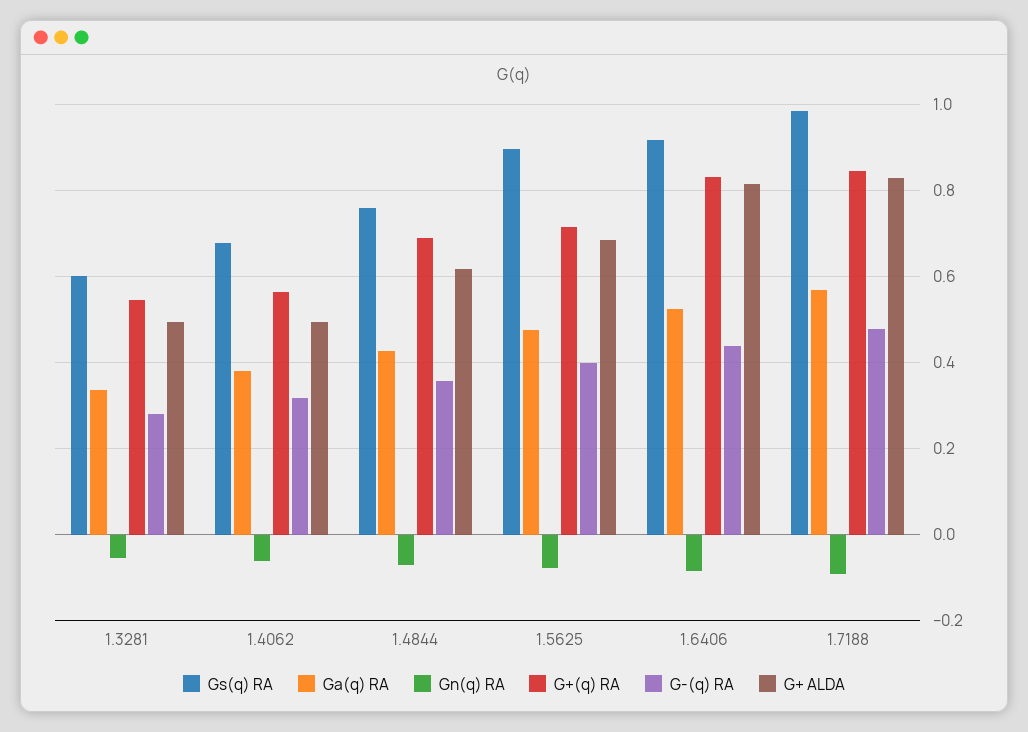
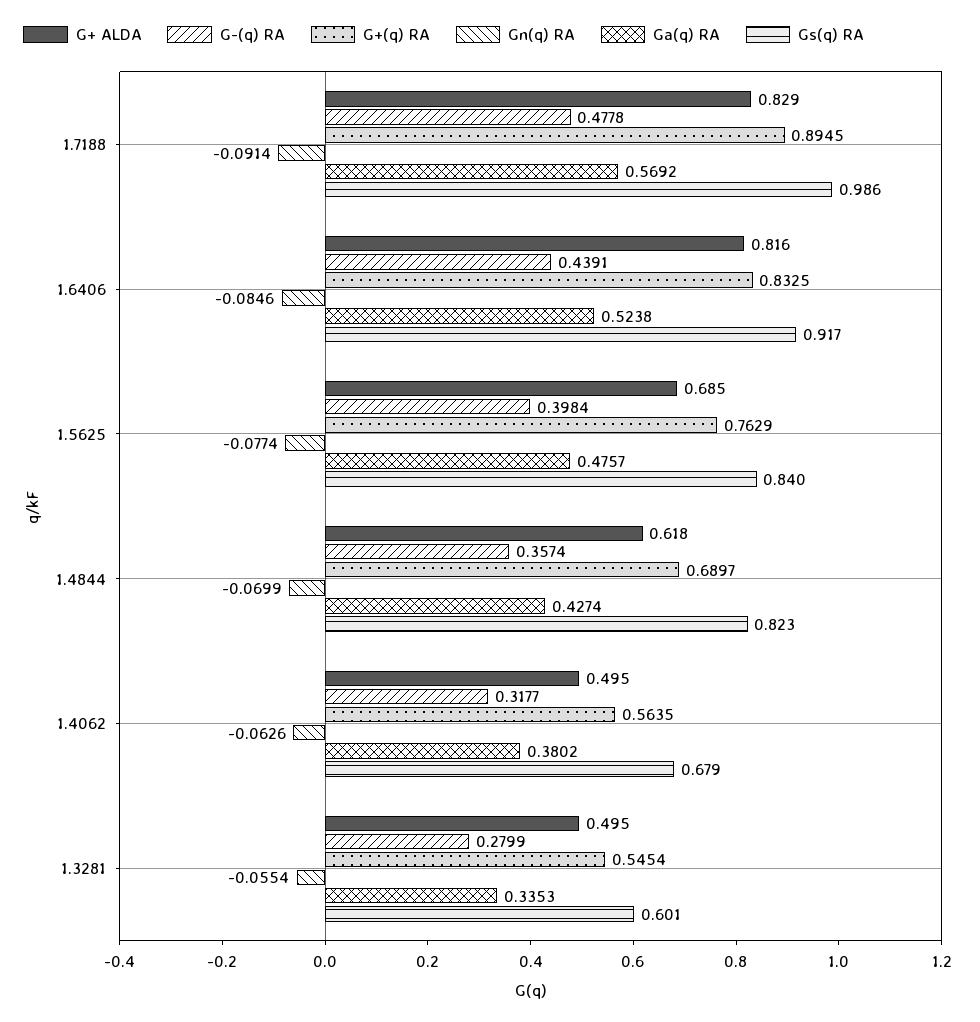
Gs(q) RA, 1.4844: 0.76 -> 0.823
Gs(q) RA, 1.5625: 0.9 -> 0.84
G+(q) RA, 1.5625: 0.72 -> 0.7629
G+(q) RA, 1.7188: 0.84 -> 0.8945

